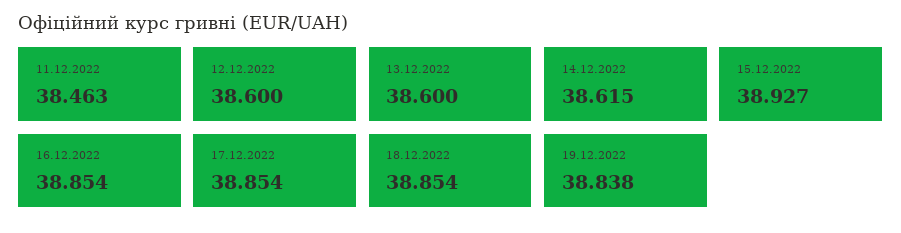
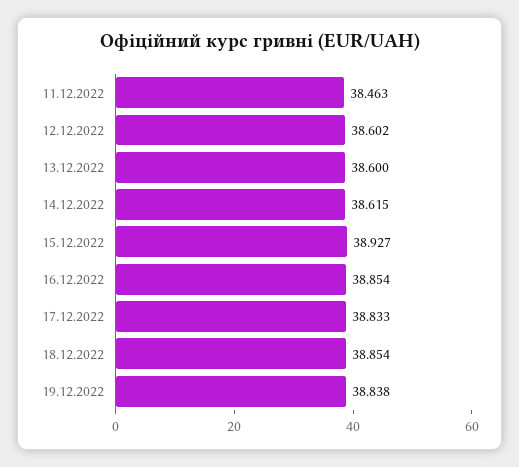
12.12.2022: 38.6 -> 38.602
17.12.2022: 38.854 -> 38.833

